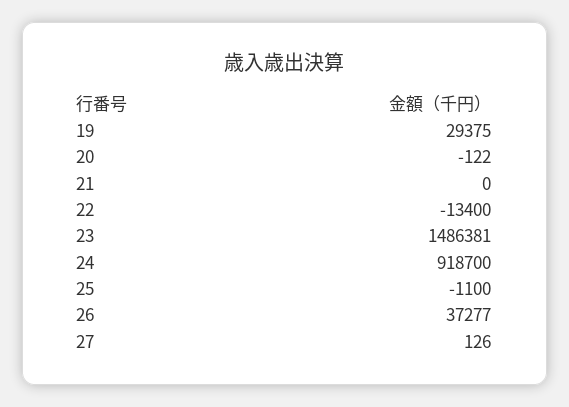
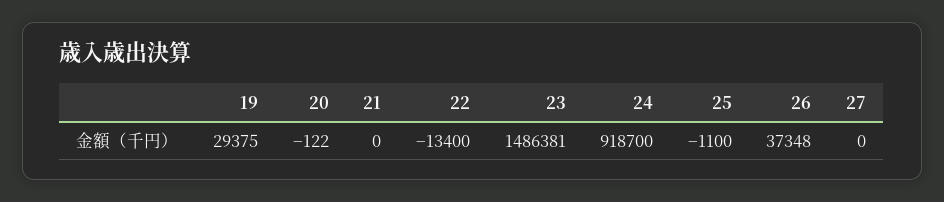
26: 37277 -> 37348
27: 126 -> 0

